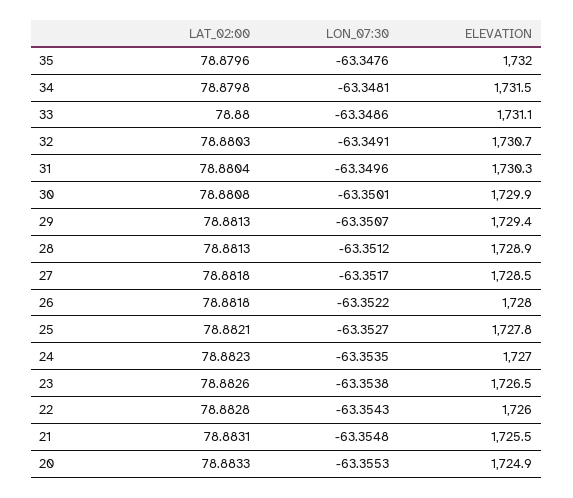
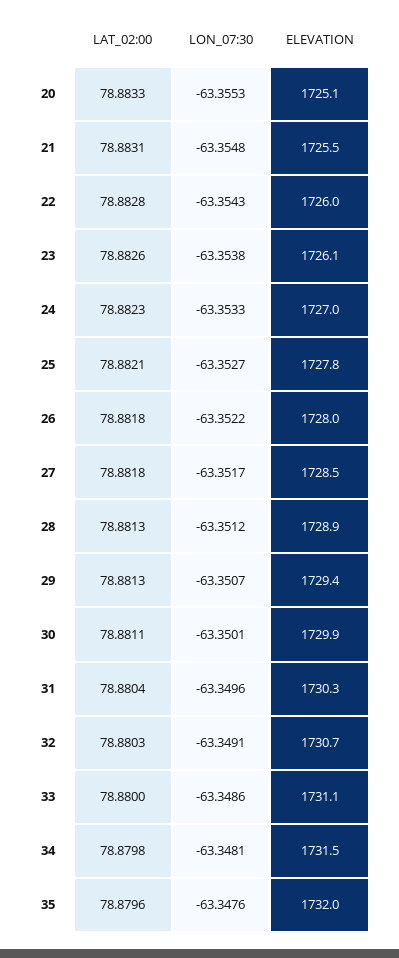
LAT_02:00, 30: 78.8808 -> 78.8811
LON_07:30, 24: -63.3535 -> -63.3533
ELEVATION, 23: 1726.5 -> 1726.1
ELEVATION, 20: 1724.9 -> 1725.1

